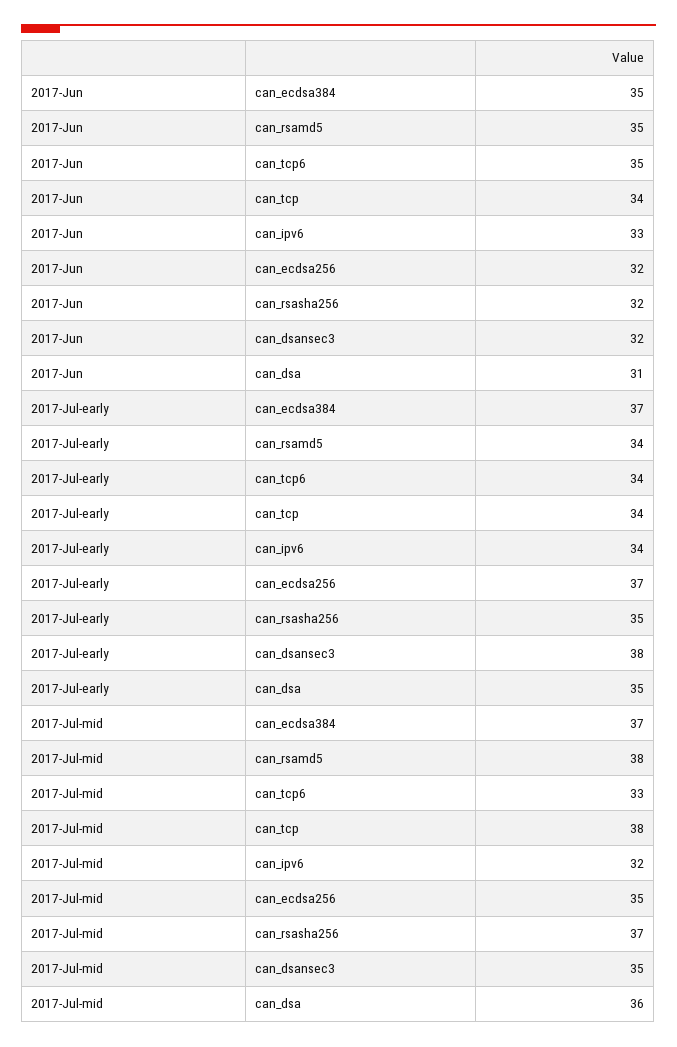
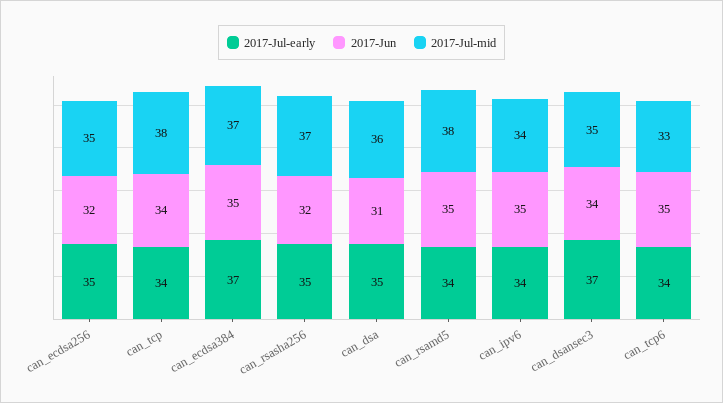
2017-Jun, can_ipv6: 33 -> 35
2017-Jun, can_dsansec3: 32 -> 34
2017-Jul-early, can_ecdsa256: 37 -> 35
2017-Jul-early, can_dsansec3: 38 -> 37
2017-Jul-mid, can_ipv6: 32 -> 34

